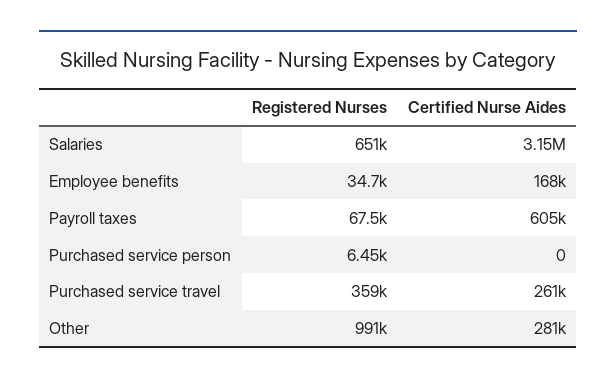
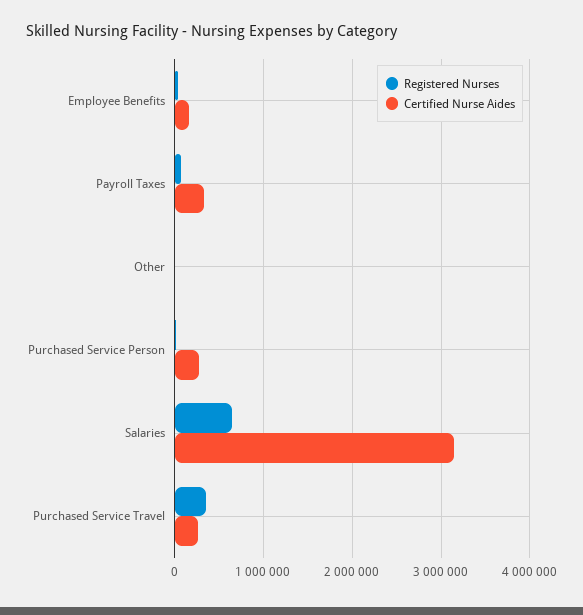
Certified Nurse Aides, Payroll taxes: 605000 -> 300000
Certified Nurse Aides, Purchased service person: 0 -> 300000
Registered Nurses, Other: 991000 -> 0
Certified Nurse Aides, Other: 281000 -> 0

